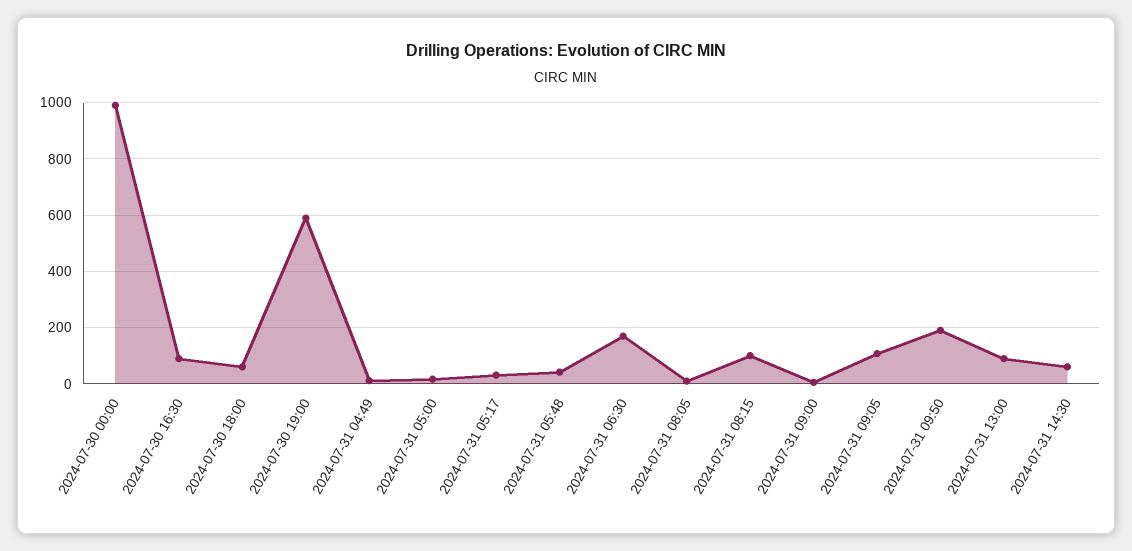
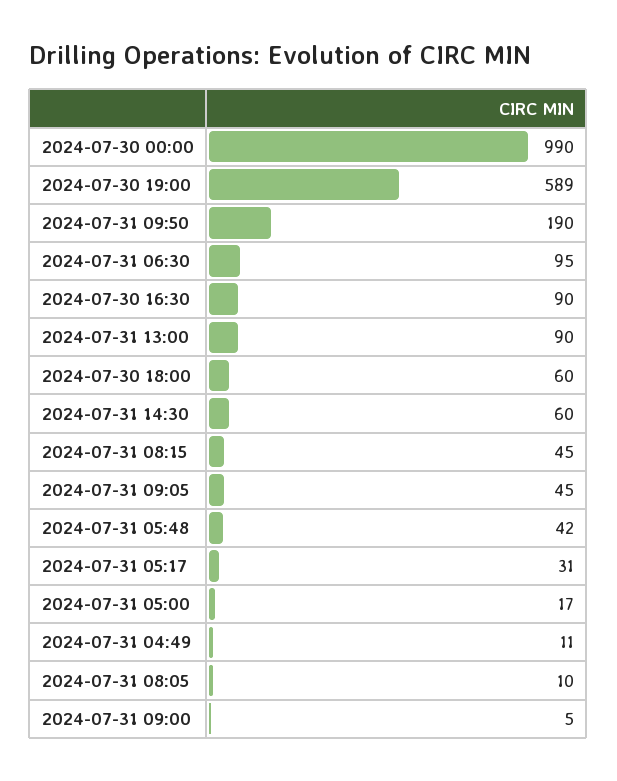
2024-07-31 06:30: 175 -> 95
2024-07-31 08:15: 100 -> 45
2024-07-31 09:05: 100 -> 45

